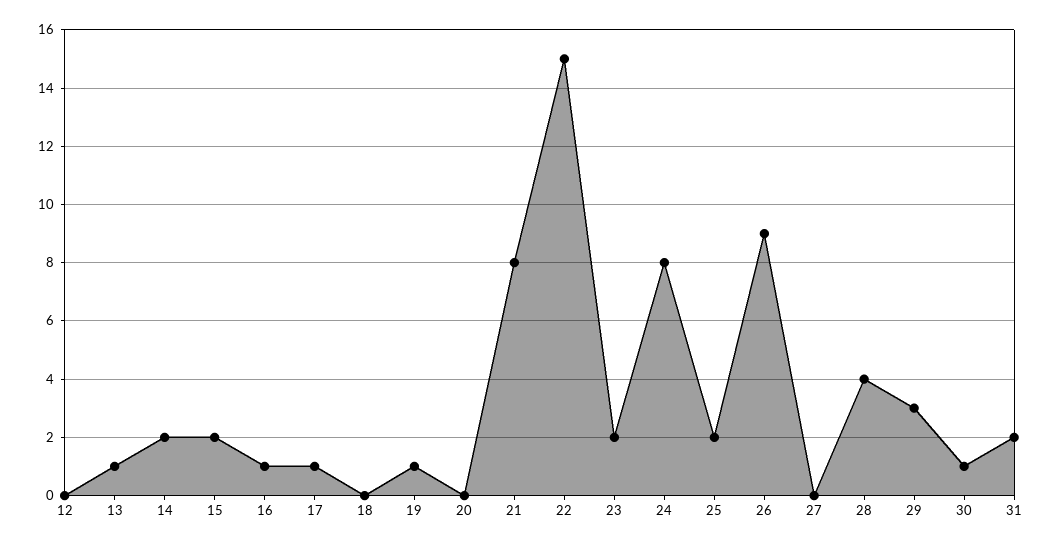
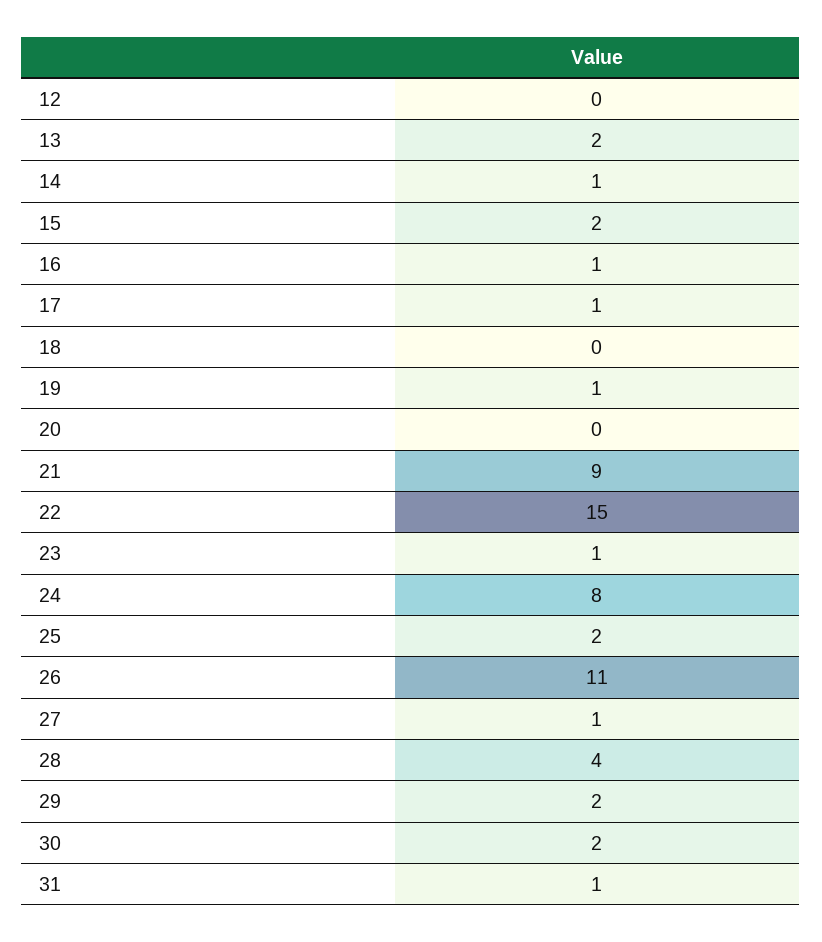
13: 1 -> 2
14: 2 -> 1
21: 8 -> 9
23: 2 -> 1
26: 9 -> 11
27: 0 -> 1
29: 3 -> 2
30: 1 -> 2
31: 2 -> 1

